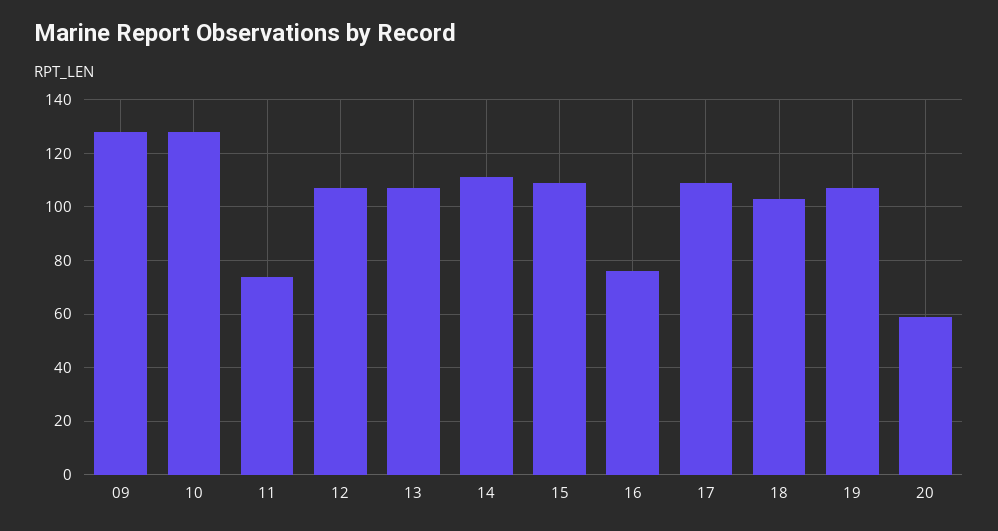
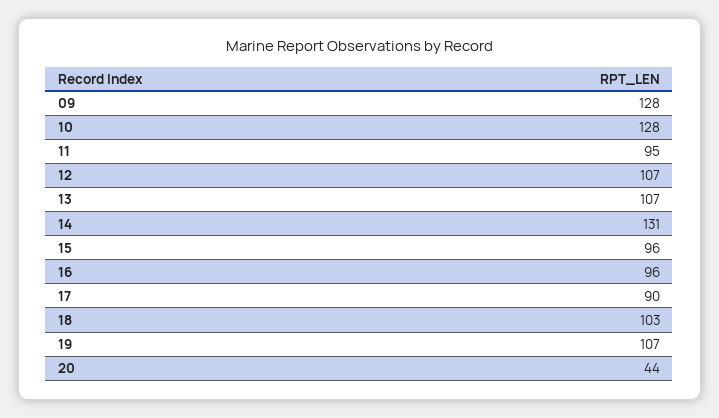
11: 75 -> 95
14: 110 -> 131
15: 110 -> 96
16: 75 -> 96
17: 110 -> 90
20: 60 -> 44

